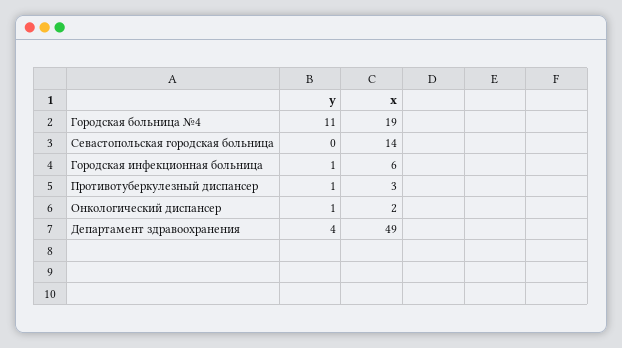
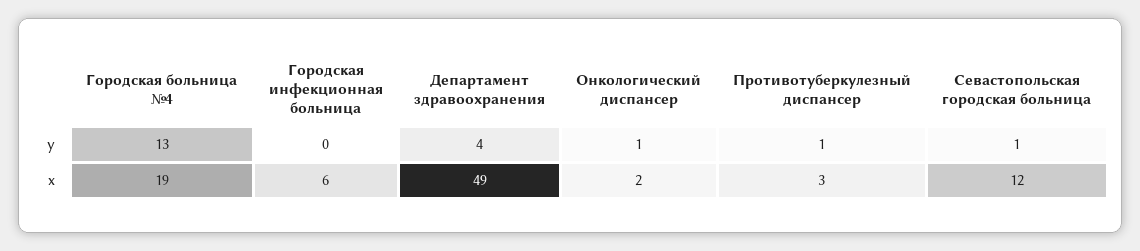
y, Городская больница №4: 11 -> 13
y, Севастопольская городская больница: 0 -> 1
x, Севастопольская городская больница: 14 -> 12
y, Городская инфекционная больница: 1 -> 0

